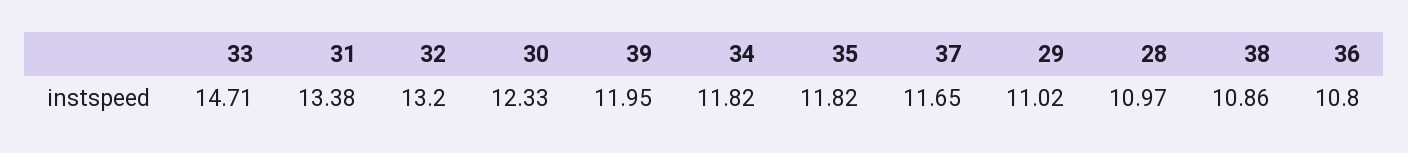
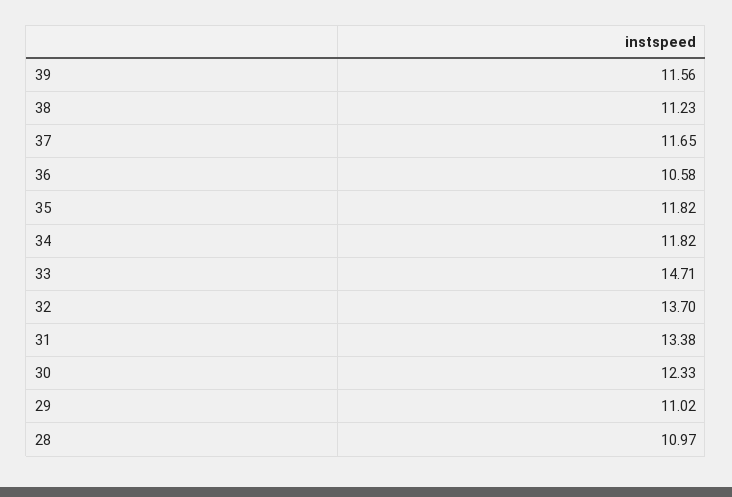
32: 13.2 -> 13.7
39: 11.95 -> 11.56
38: 10.86 -> 11.23
36: 10.8 -> 10.58

